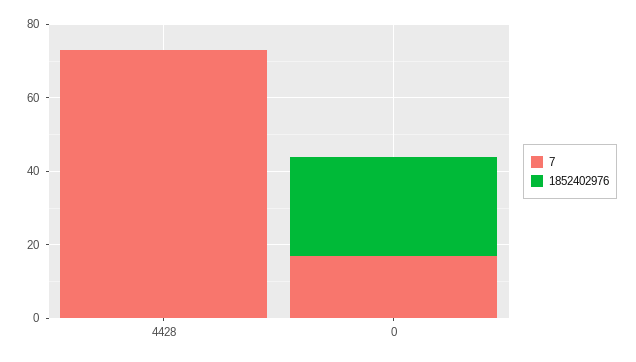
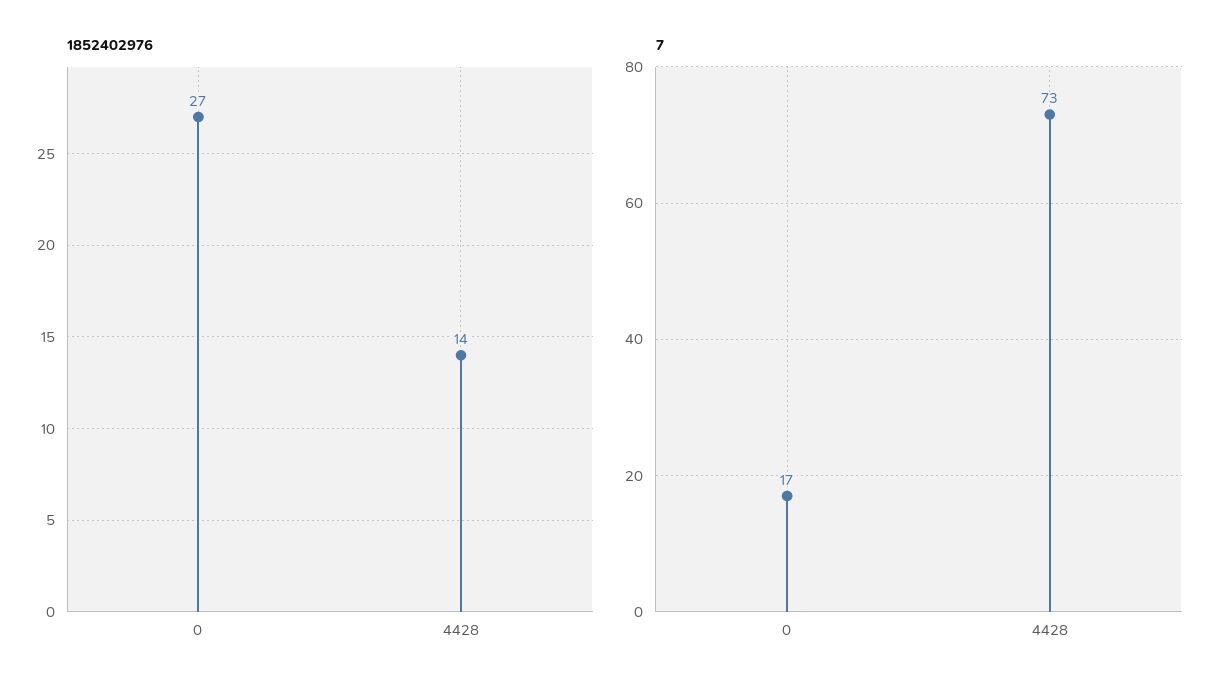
1852402976, 4428: 0 -> 14

